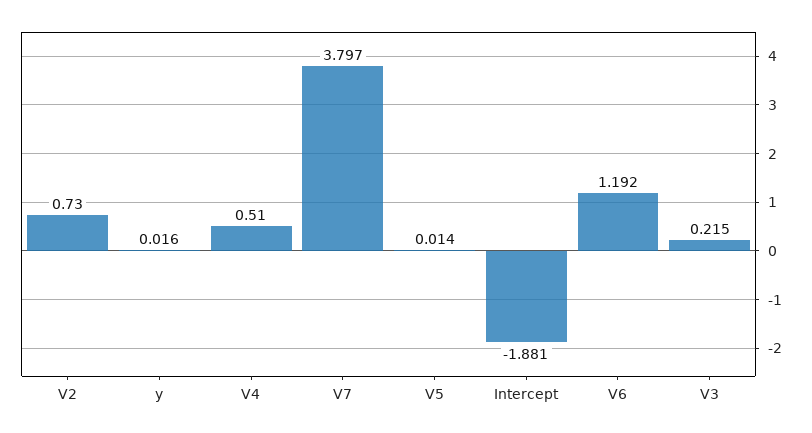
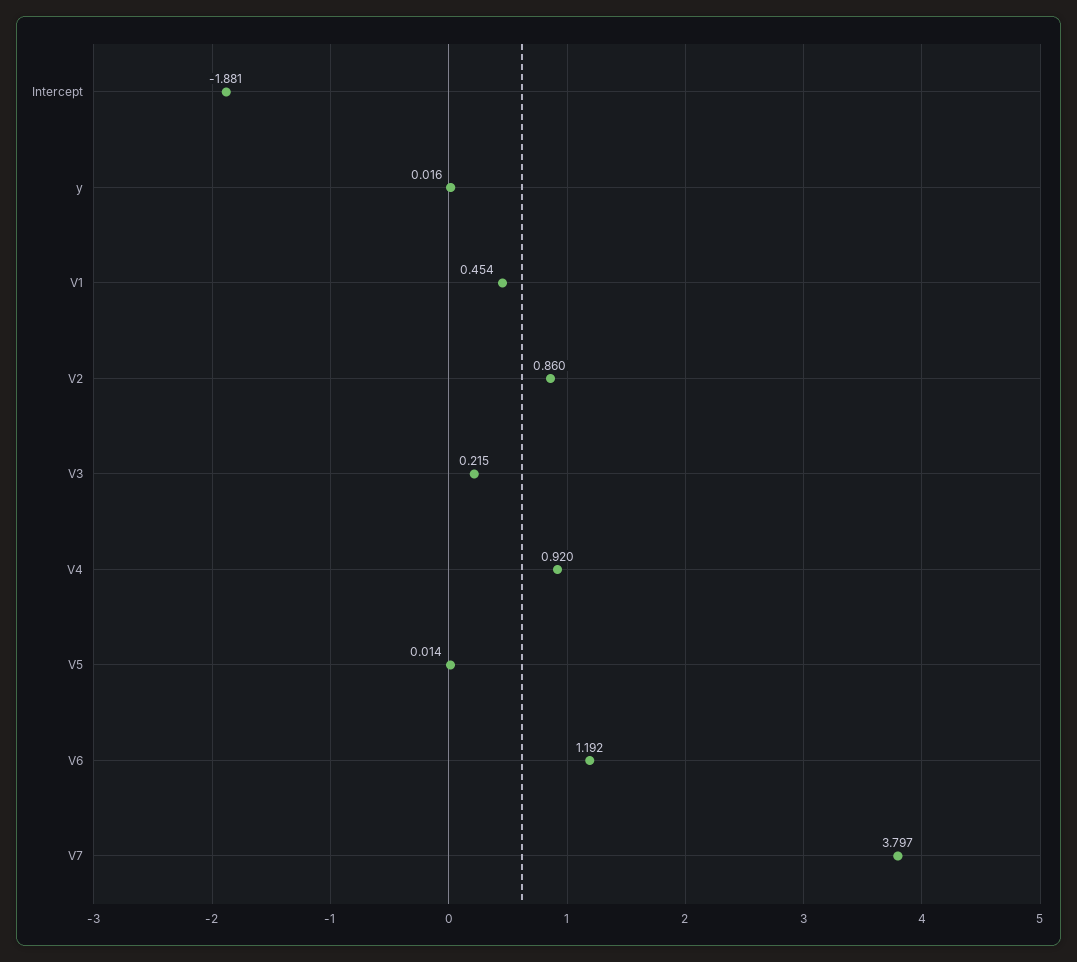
V2: 0.73 -> 0.86
V4: 0.51 -> 0.92
V1: none -> 0.454

